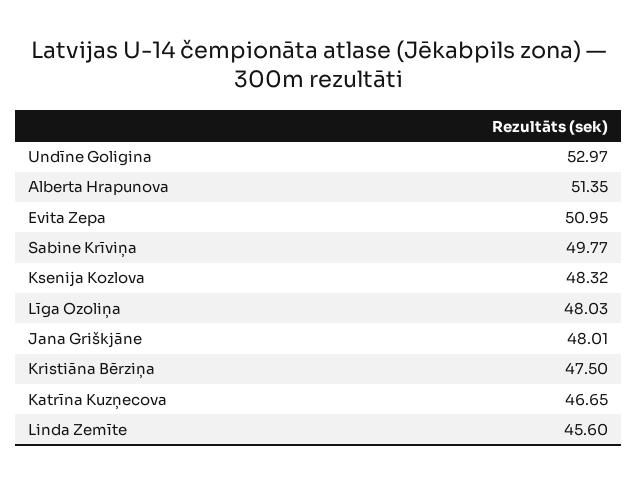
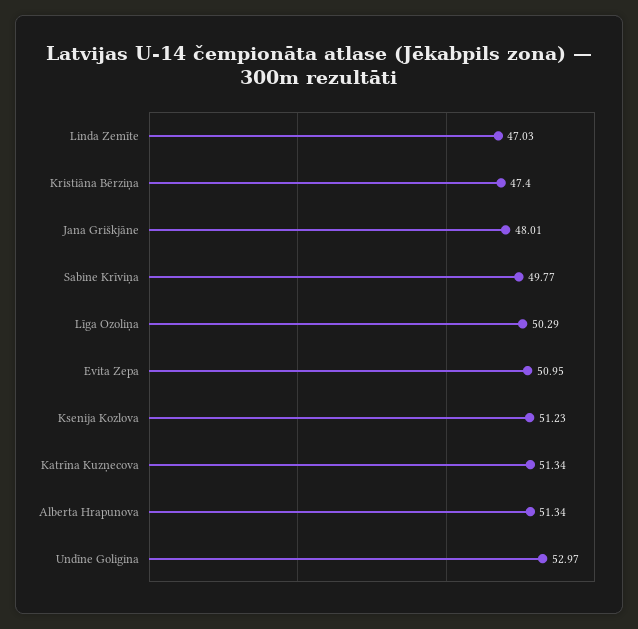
Alberta Hrapunova: 51.35 -> 51.34
Ksenija Kozlova: 48.32 -> 51.23
Līga Ozoliņa: 48.03 -> 50.29
Kristiāna Bērziņa: 47.5 -> 47.4
Katrīna Kuzņecova: 46.65 -> 51.34
Linda Zemīte: 45.6 -> 47.03

